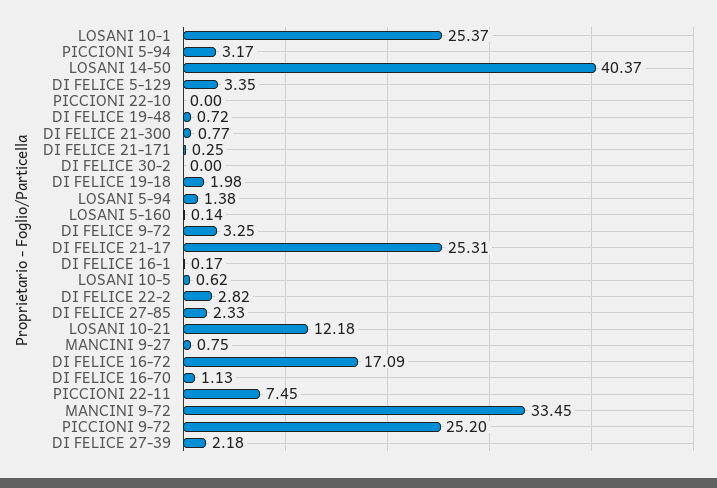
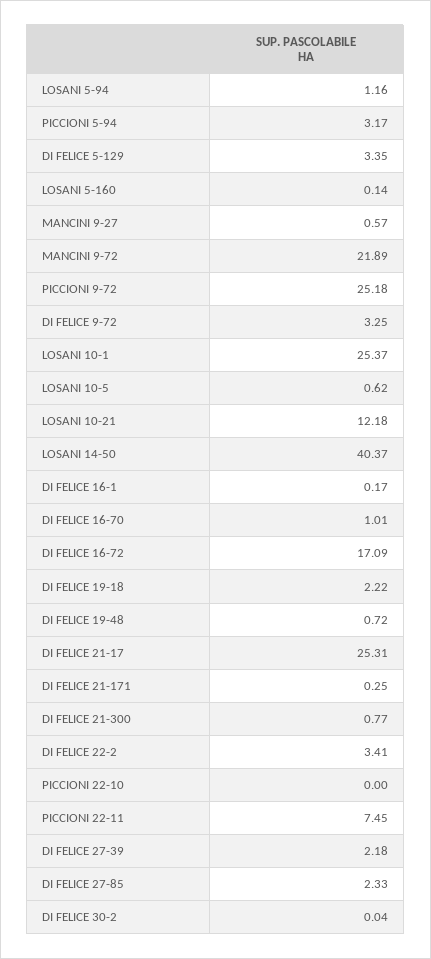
DI FELICE 30-2: 0 -> 0.04
DI FELICE 19-18: 1.98 -> 2.22
LOSANI 5-94: 1.38 -> 1.16
DI FELICE 22-2: 2.82 -> 3.41
MANCINI 9-27: 0.75 -> 0.57
DI FELICE 16-70: 1.13 -> 1.01
MANCINI 9-72: 33.45 -> 21.89
PICCIONI 9-72: 25.2 -> 25.18

